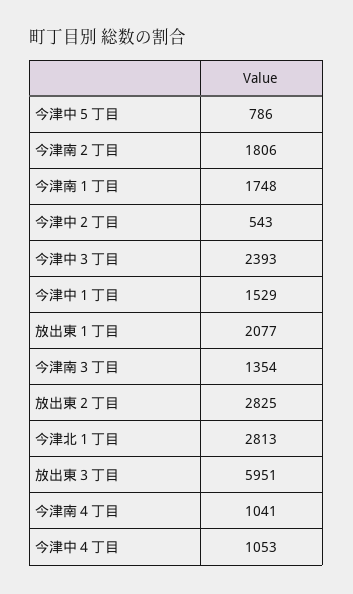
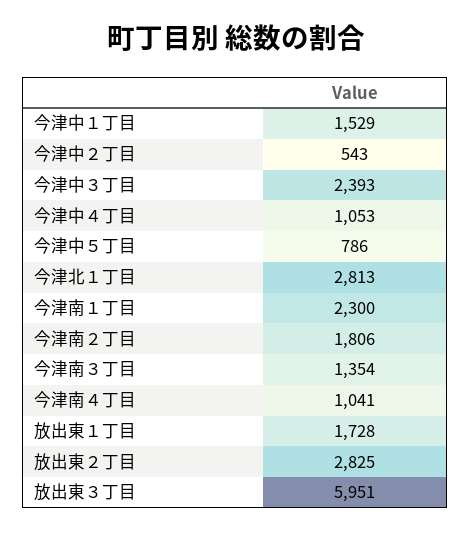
今津南１丁目: 1748 -> 2300
放出東１丁目: 2077 -> 1728

